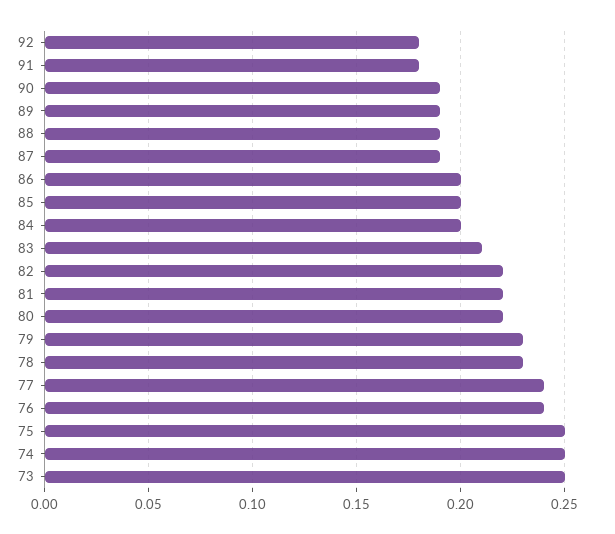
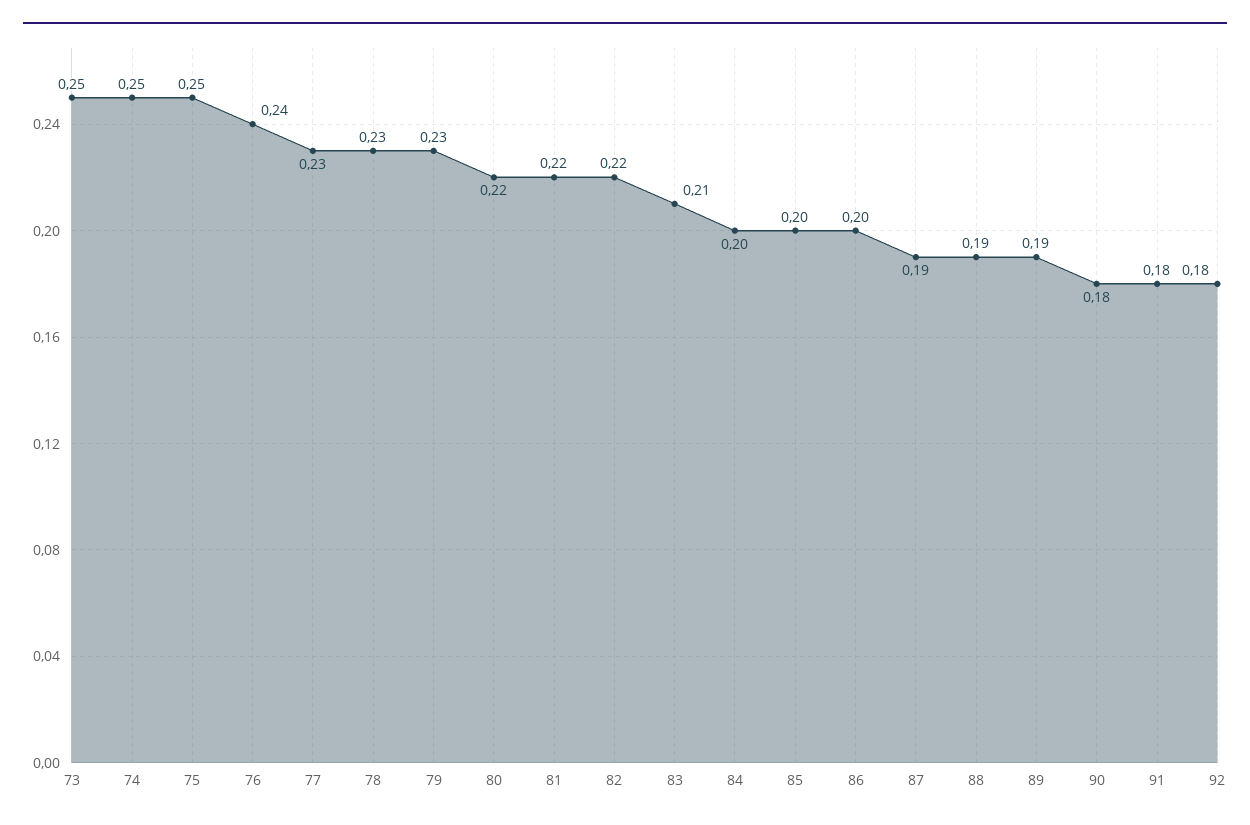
90: 0.19 -> 0.18
77: 0.24 -> 0.23

